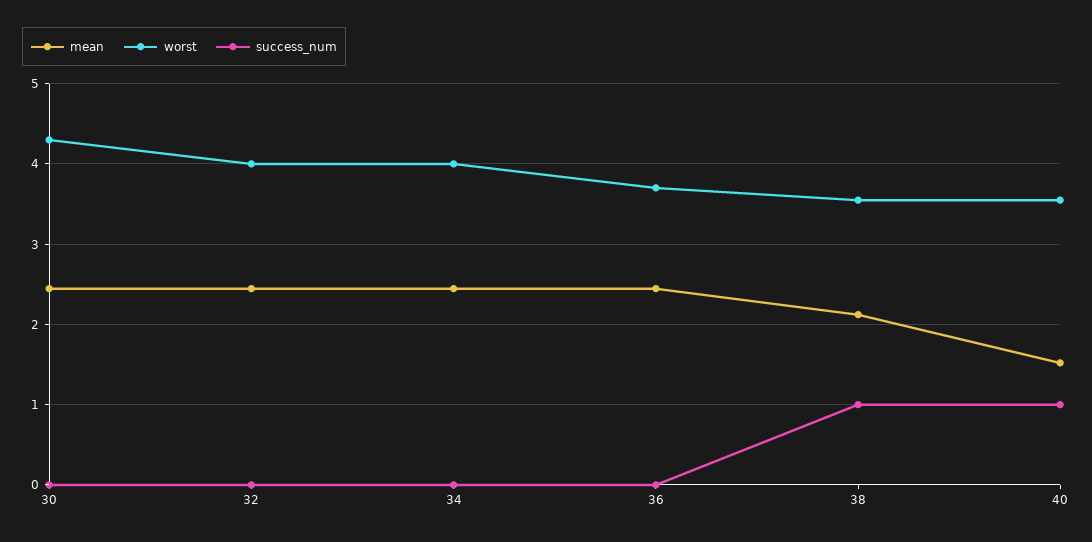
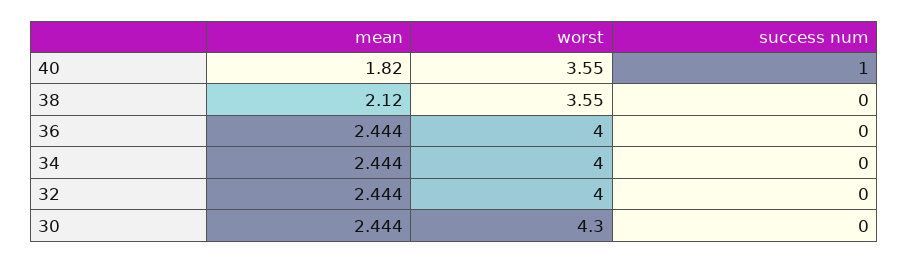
worst, 36: 3.7 -> 4
success_num, 38: 1 -> 0
mean, 40: 1.5 -> 1.82

